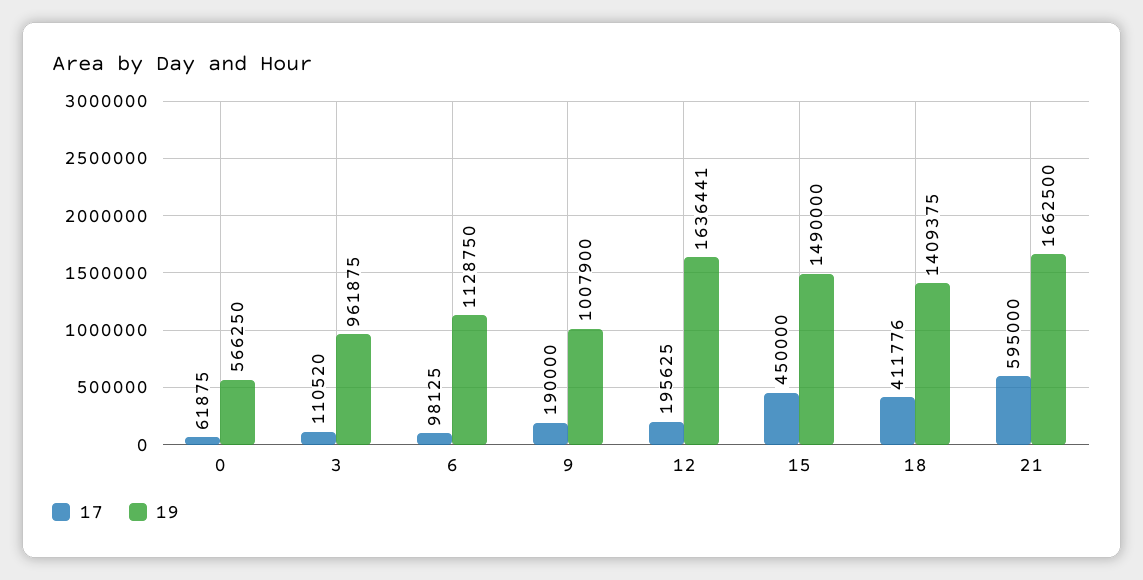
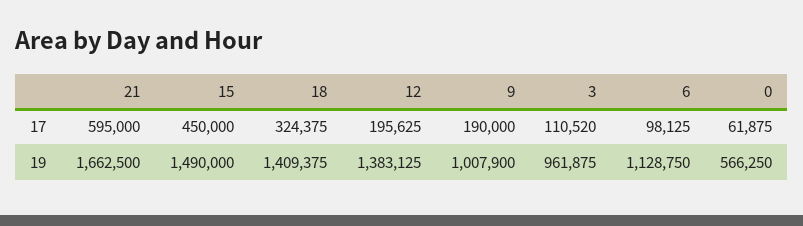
19, 12: 1636441 -> 1383125
17, 18: 411776 -> 324375

